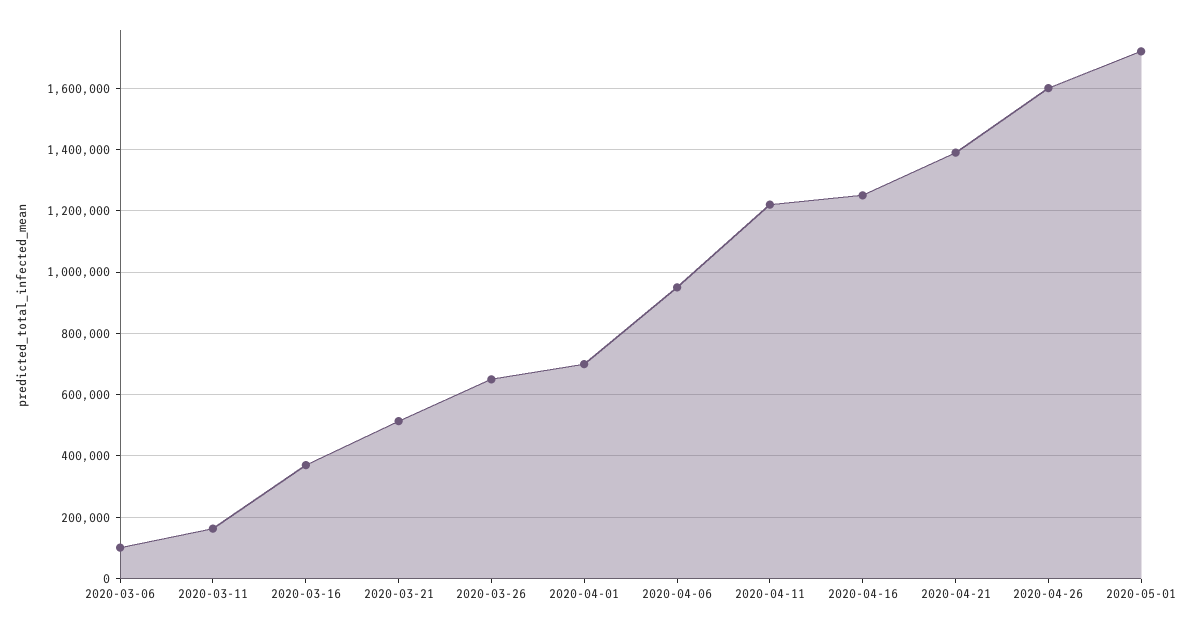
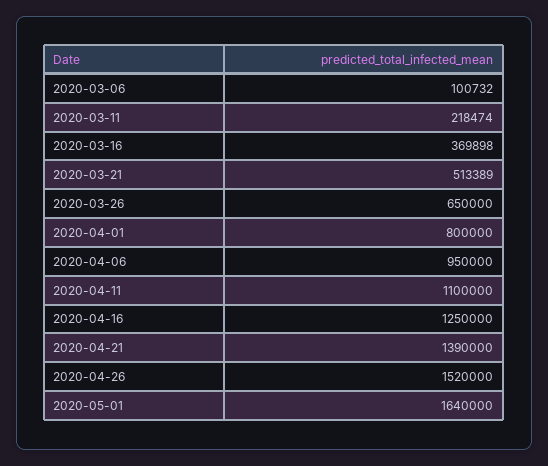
2020-03-11: 160000 -> 218474
2020-04-01: 700000 -> 800000
2020-04-11: 1220000 -> 1100000
2020-04-26: 1600000 -> 1520000
2020-05-01: 1720000 -> 1640000

